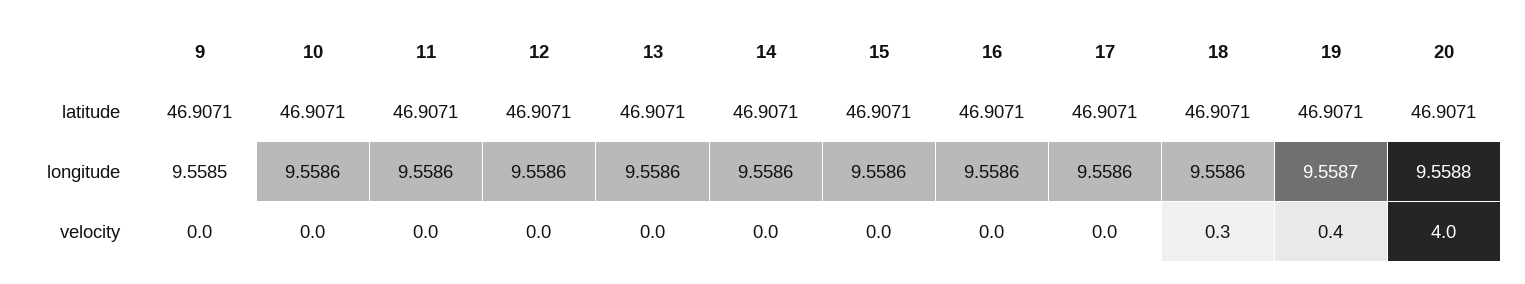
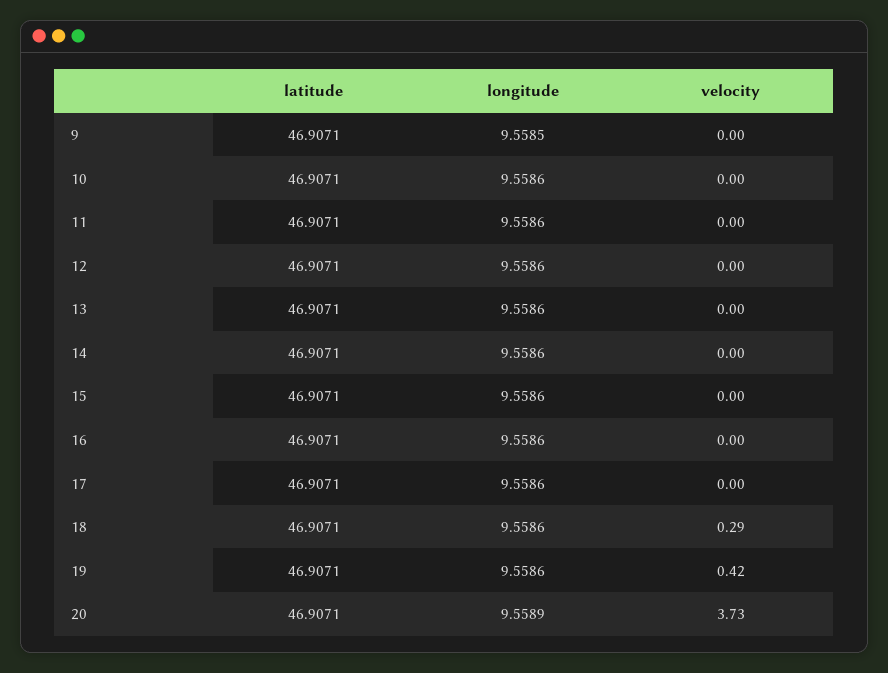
19, longitude: 9.5587 -> 9.5586
20, longitude: 9.5588 -> 9.5589
20, velocity: 4 -> 3.73

